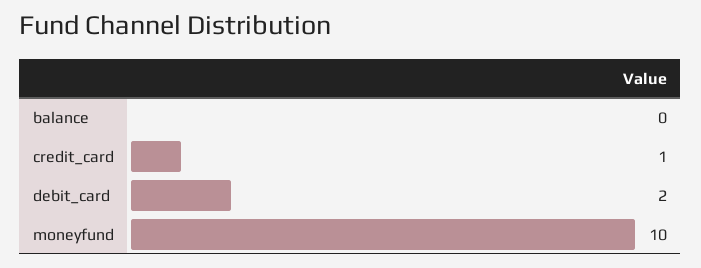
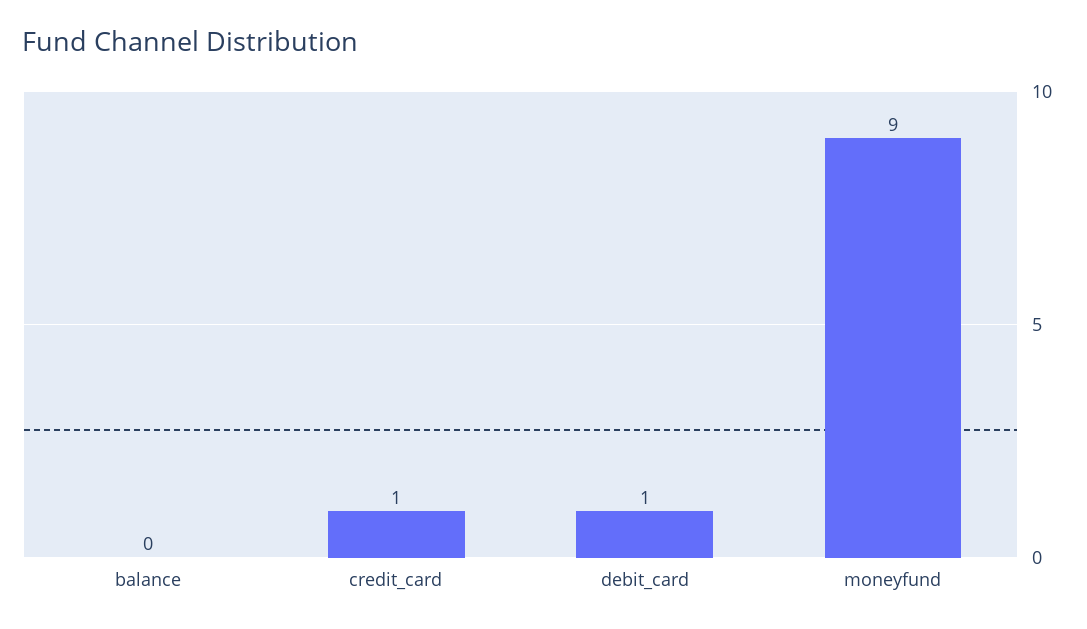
debit_card: 2 -> 1
moneyfund: 10 -> 9

